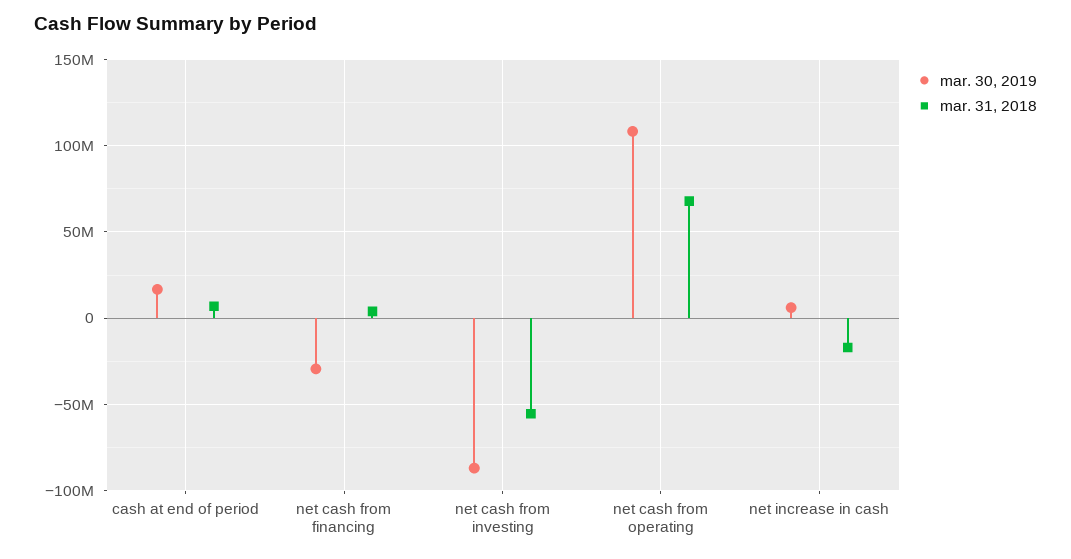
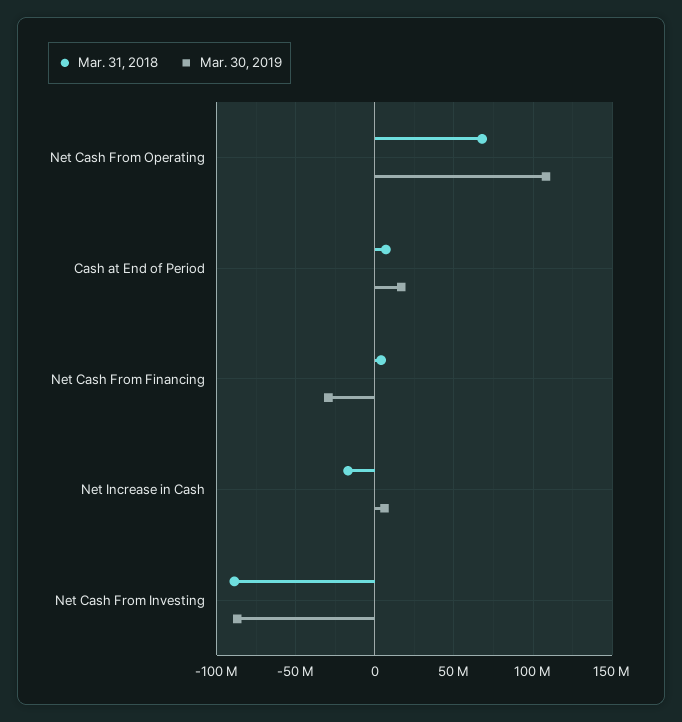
mar. 31, 2018, net cash from investing: -55000000 -> -90000000

